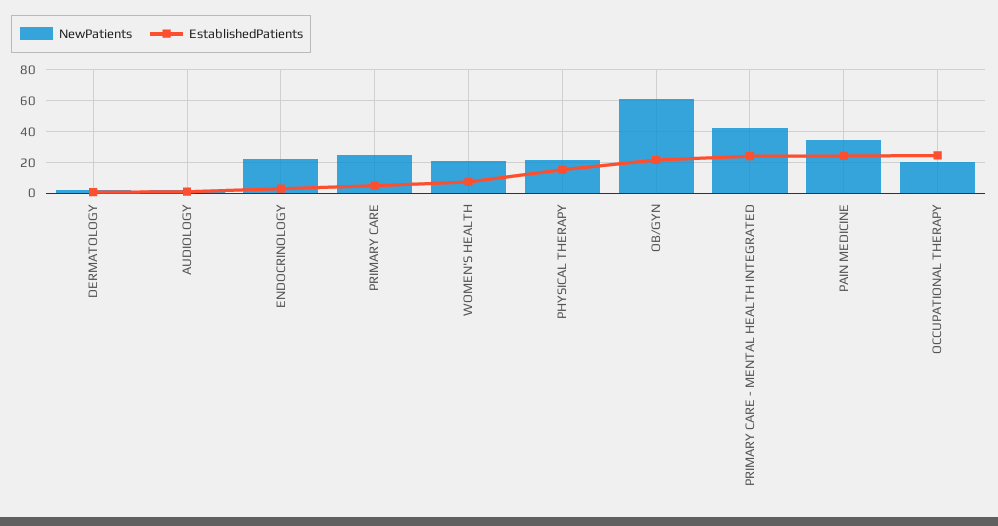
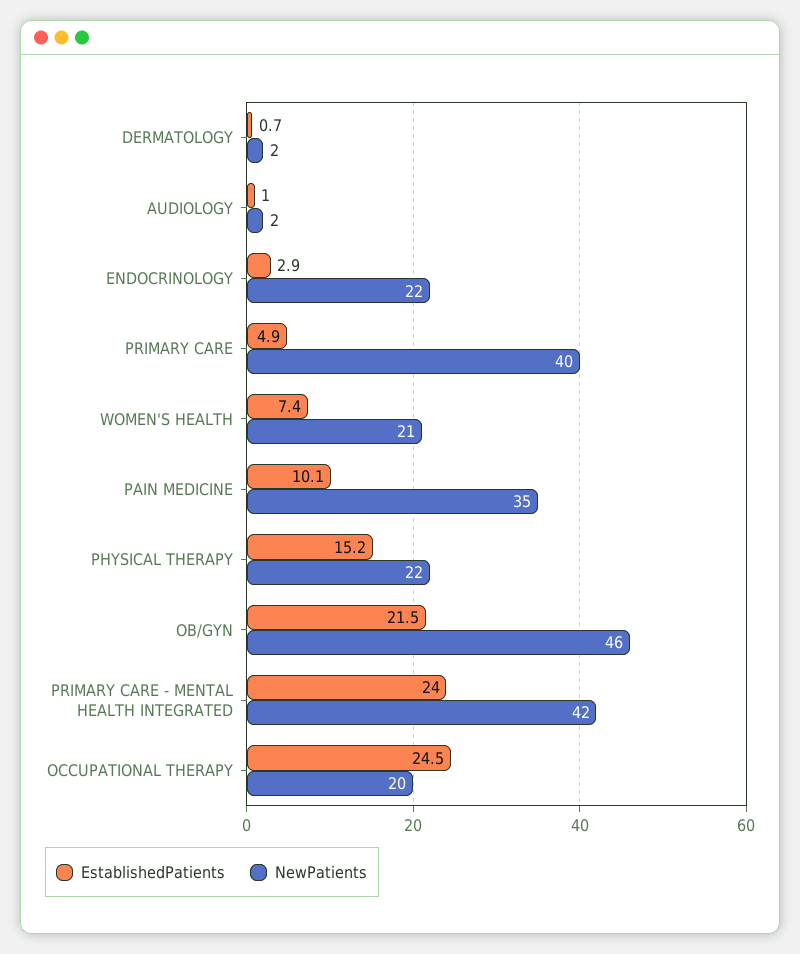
NewPatients, PRIMARY CARE: 25 -> 40
NewPatients, OB/GYN: 60 -> 46
EstablishedPatients, PAIN MEDICINE: 25 -> 10.1

